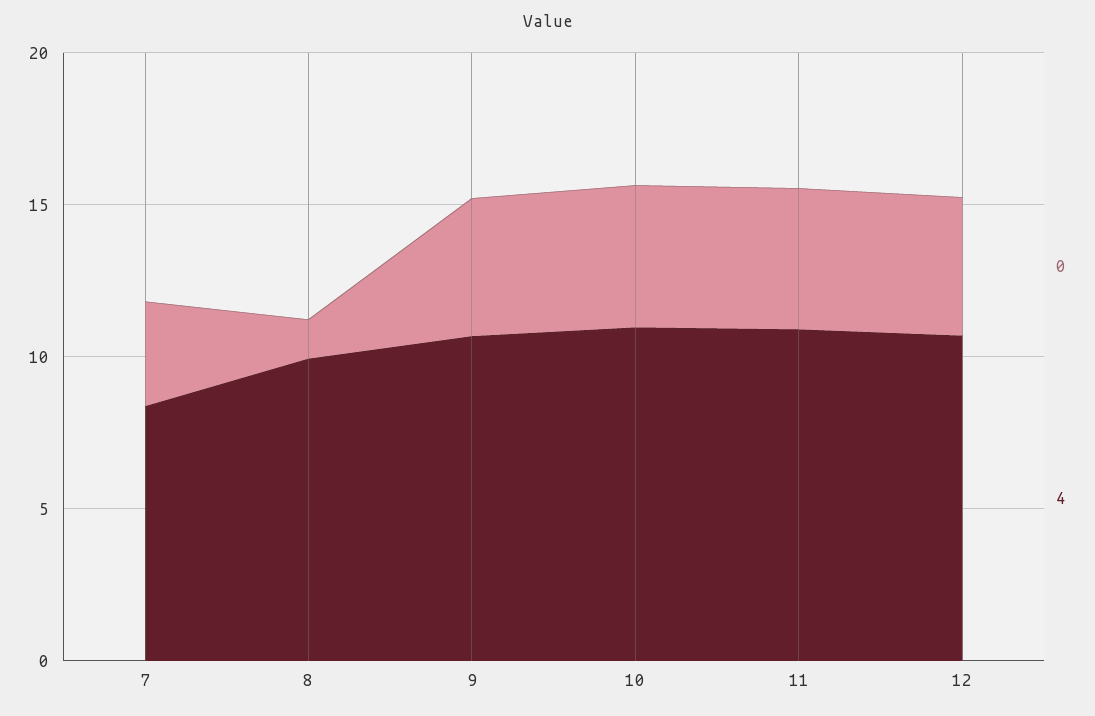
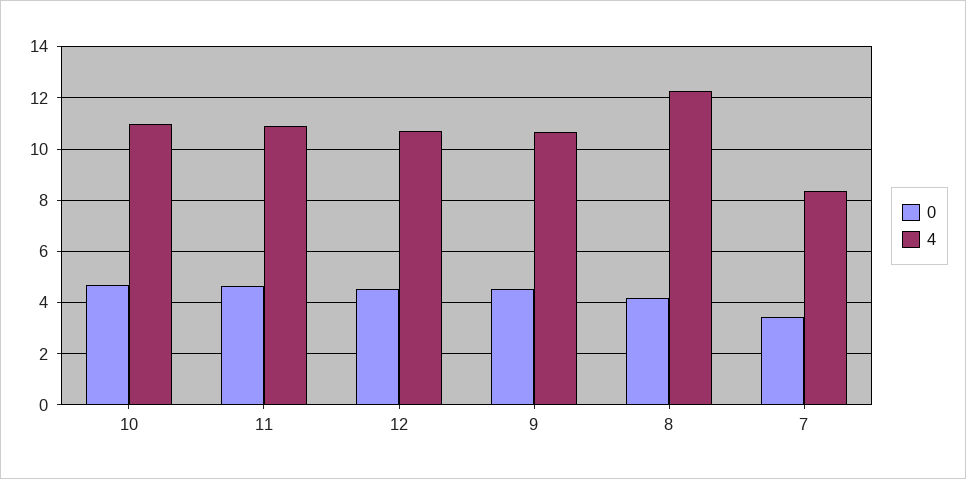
0, 8: 1 -> 4.25
4, 8: 10 -> 12.25

